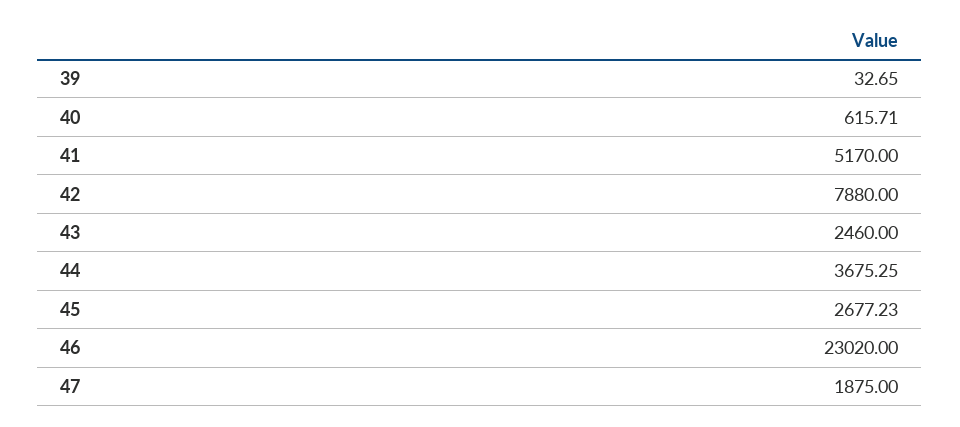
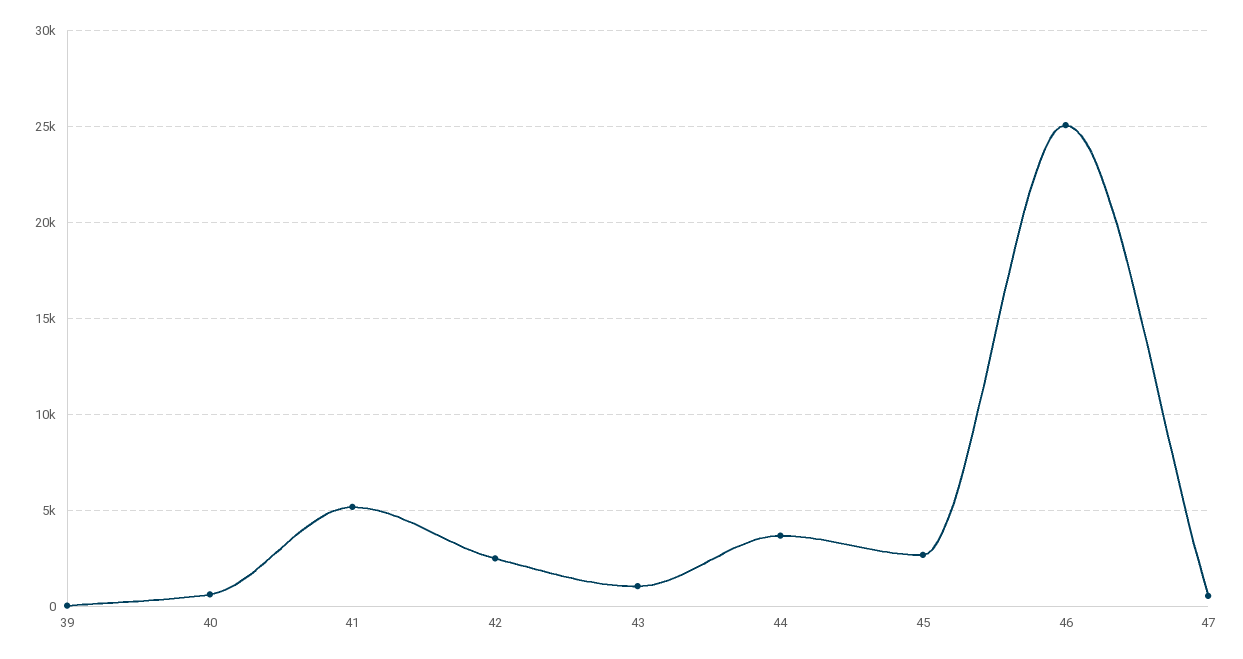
42: 7880 -> 2500
43: 2460 -> 1000
46: 23020 -> 25000
47: 1875 -> 500

